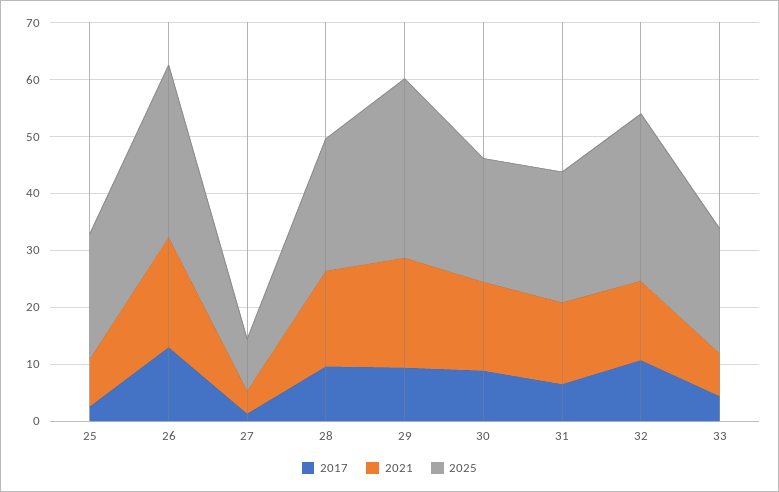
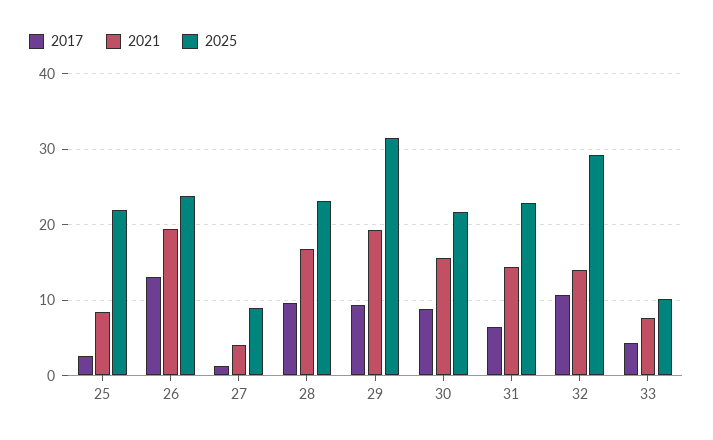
2025, 26: 30 -> 24
2025, 33: 22 -> 10

